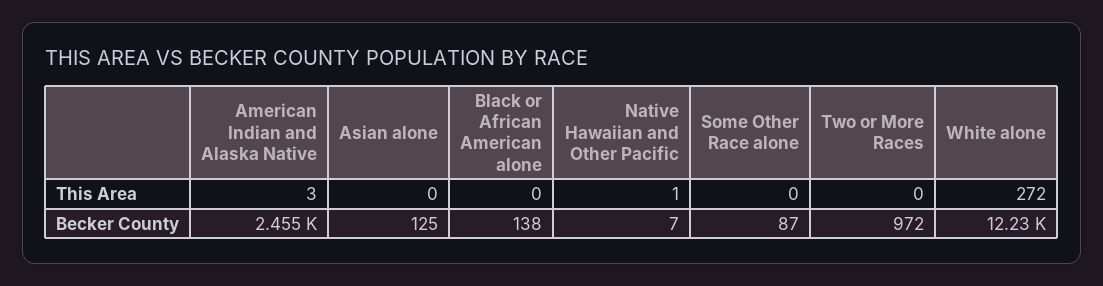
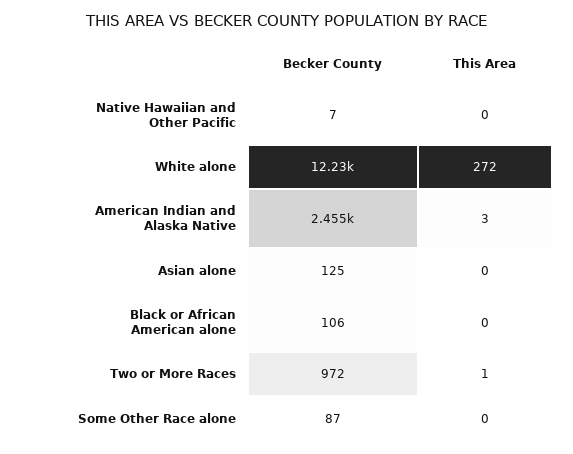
Native Hawaiian and Other Pacific, This Area: 1 -> 0
Two or More Races, This Area: 0 -> 1
Black or African American alone, Becker County: 138 -> 106

